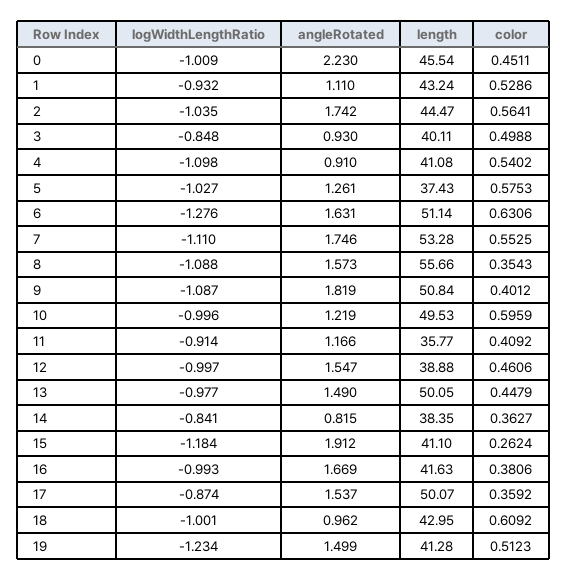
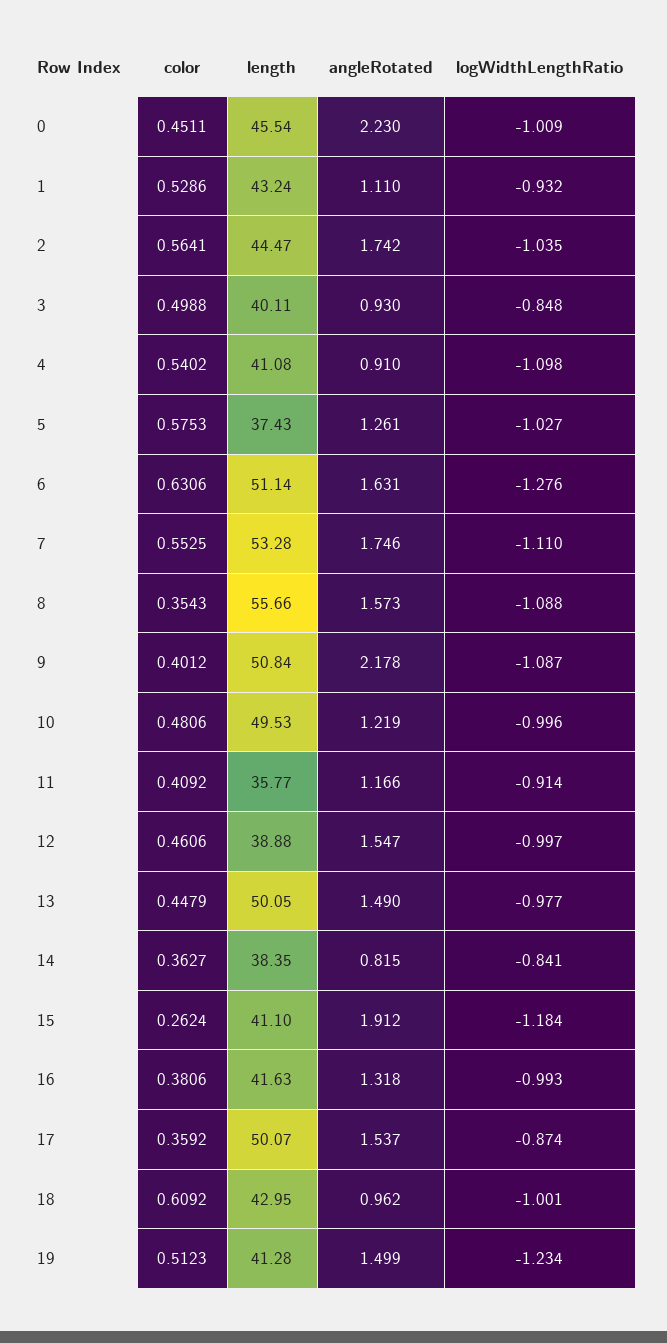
angleRotated, 9: 1.819 -> 2.178
color, 10: 0.5959 -> 0.4806
angleRotated, 16: 1.669 -> 1.318

